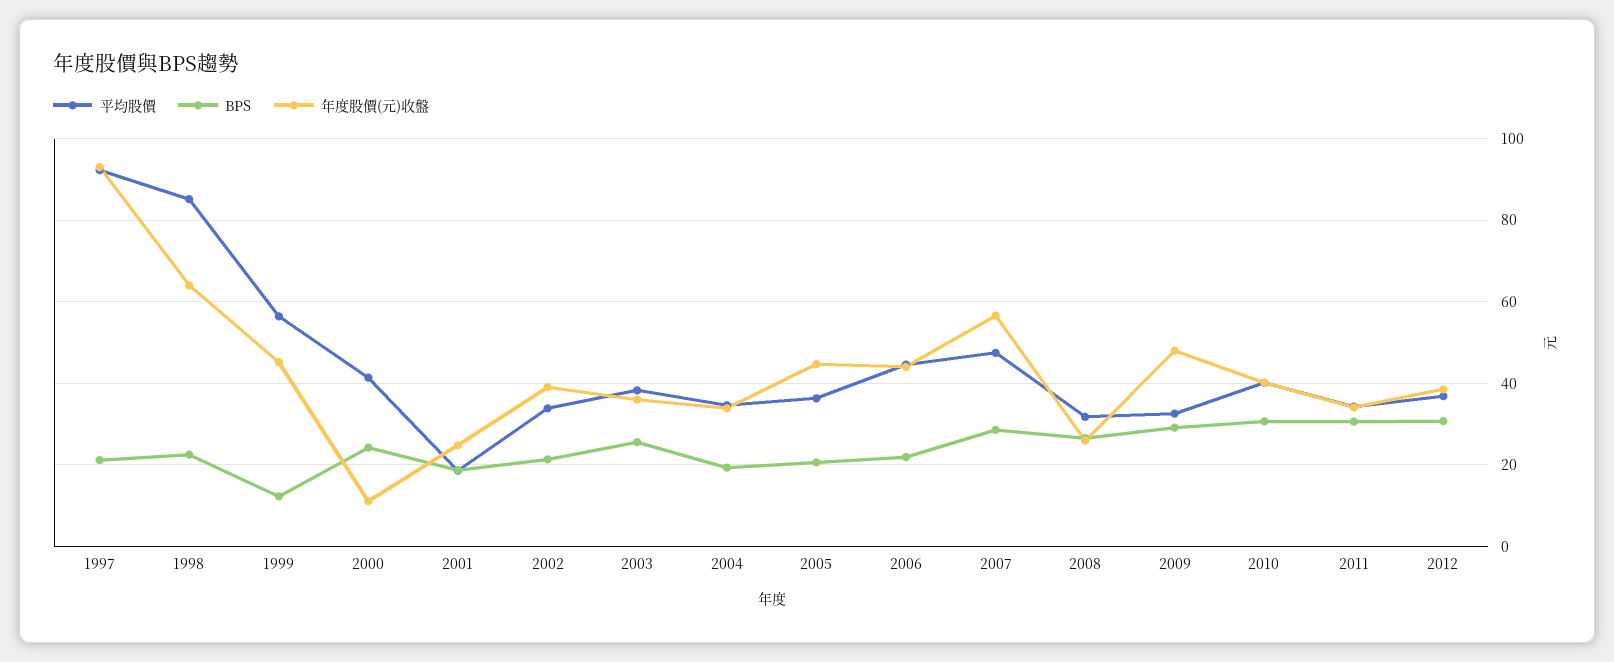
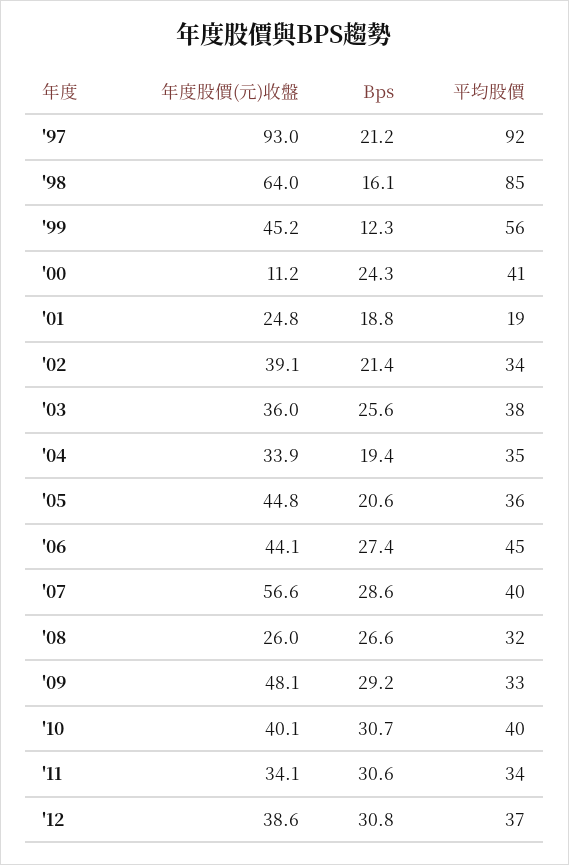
BPS, 1998: 22 -> 16.1
BPS, 2006: 22 -> 27.4
平均股價, 2007: 48 -> 40

